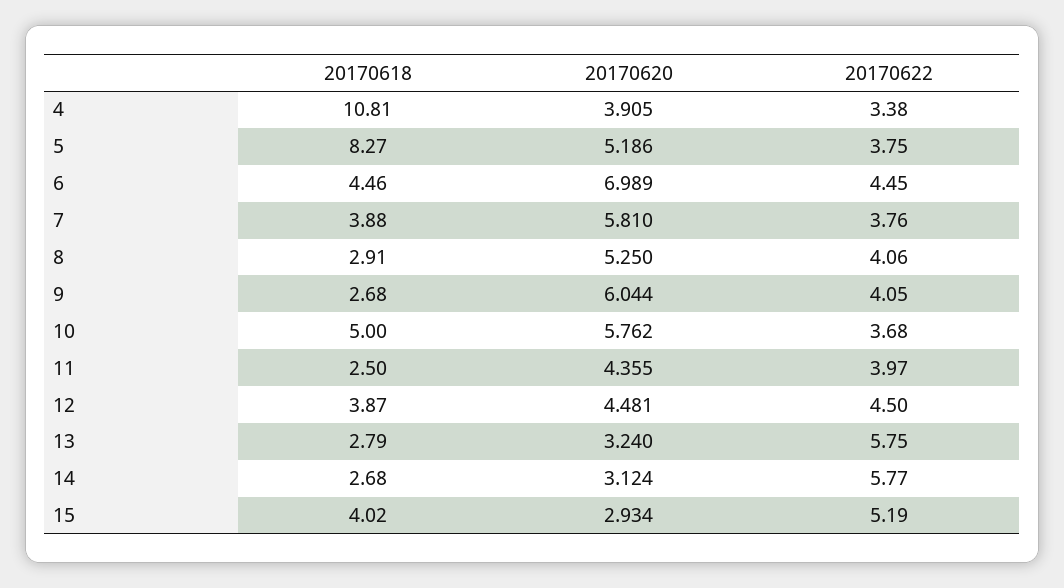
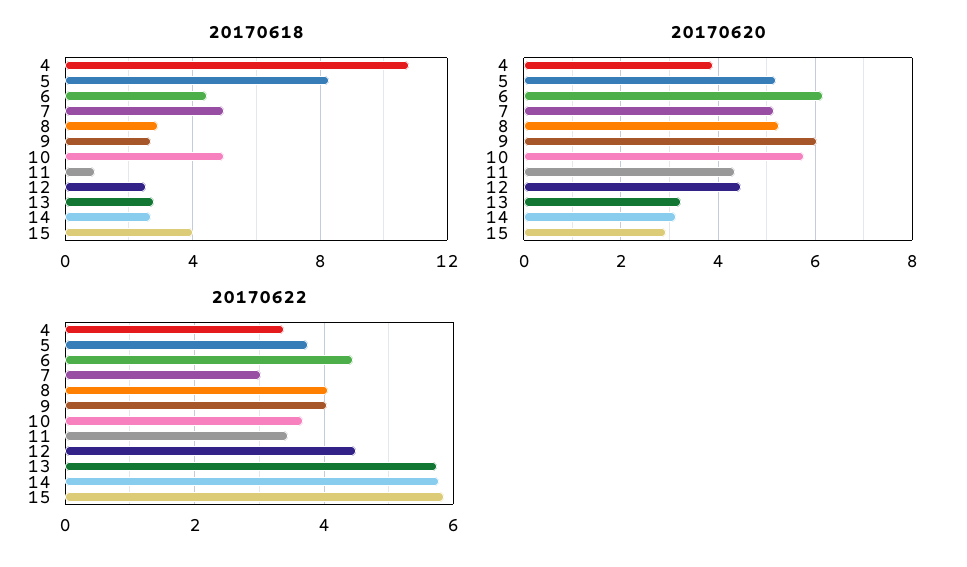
20170620, 6: 6.989 -> 6.2
20170618, 7: 3.88 -> 5
20170620, 7: 5.81 -> 5.2
20170622, 7: 3.76 -> 3
20170618, 11: 2.5 -> 1
20170622, 11: 3.97 -> 3.4
20170618, 12: 3.87 -> 2.5
20170622, 15: 5.19 -> 5.8

